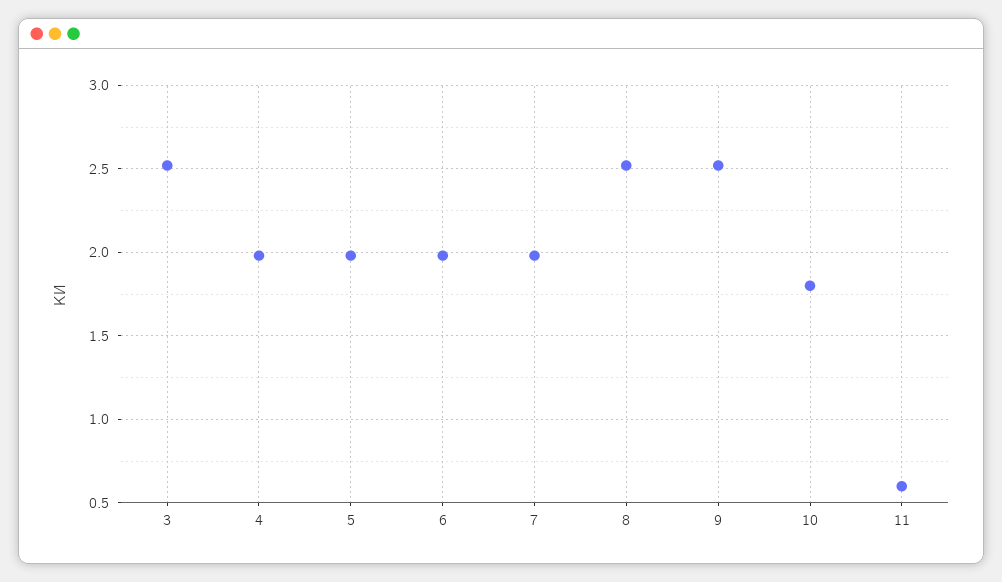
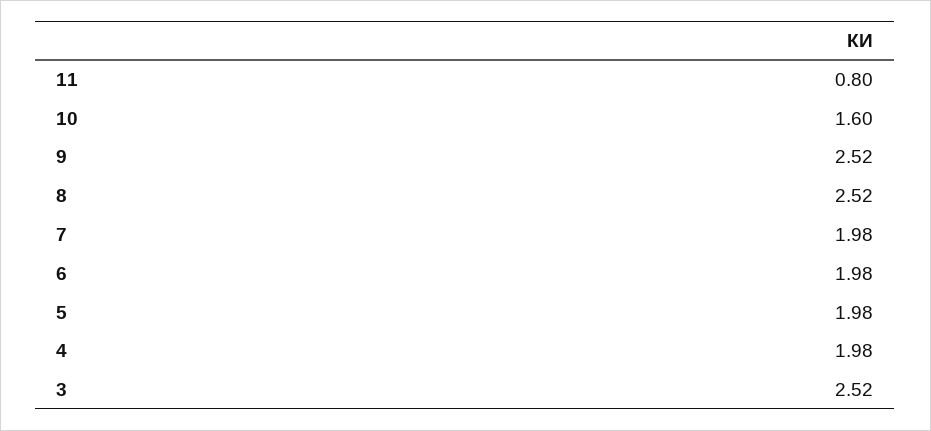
10: 1.8 -> 1.6
11: 0.6 -> 0.8

